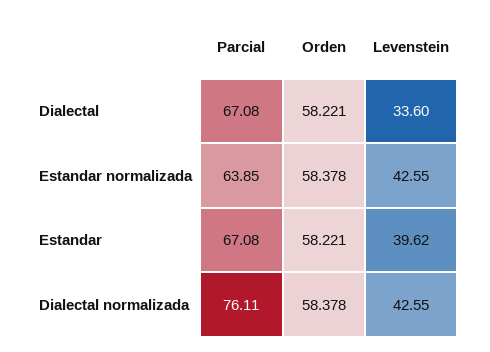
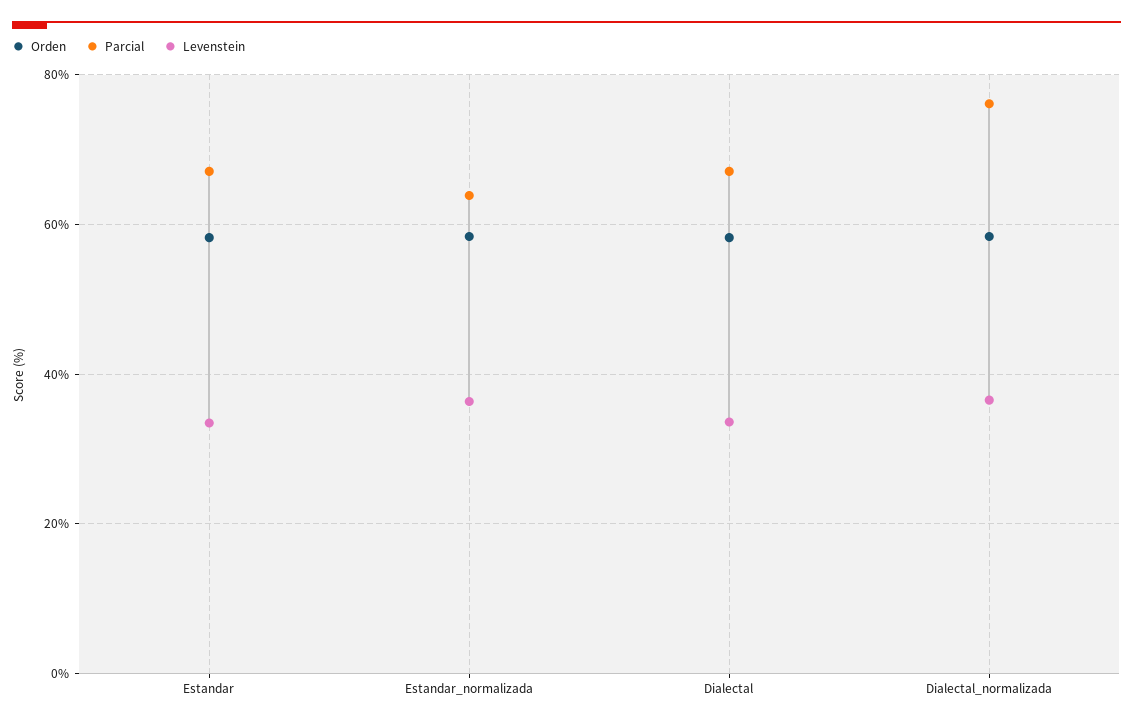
Levenstein, Estandar normalizada: 42.55 -> 36
Levenstein, Estandar: 39.62 -> 34
Levenstein, Dialectal normalizada: 42.55 -> 36

